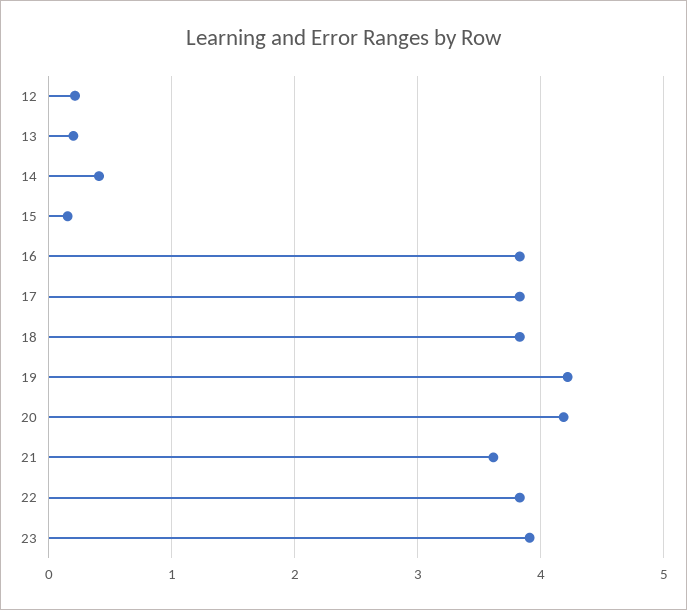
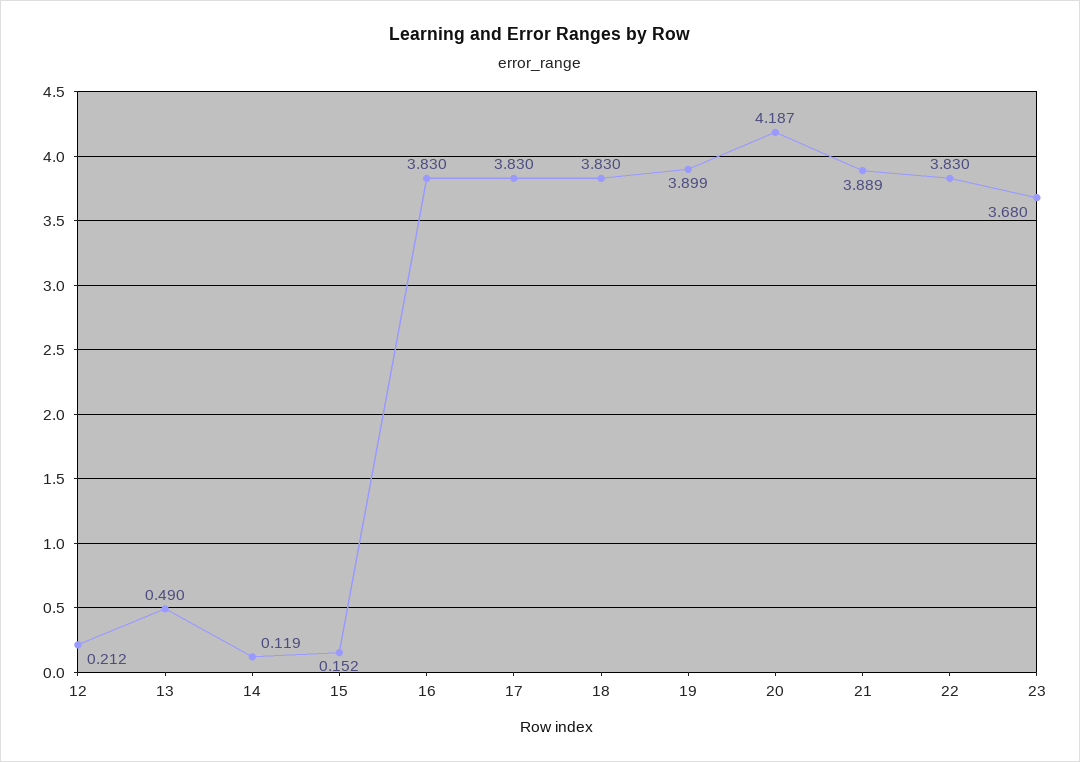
13: 0.2 -> 0.49
14: 0.4 -> 0.119
19: 4.2 -> 3.899
21: 3.6 -> 3.889
23: 3.9 -> 3.68

